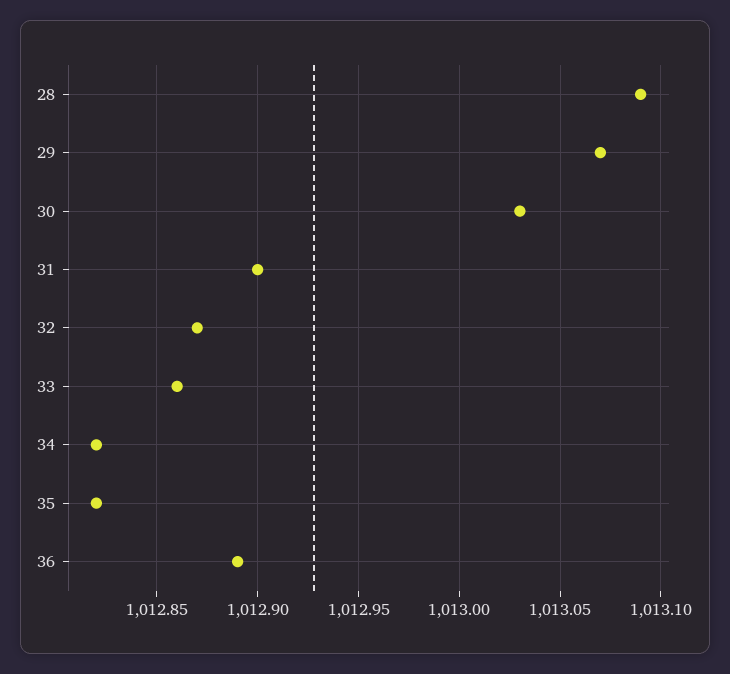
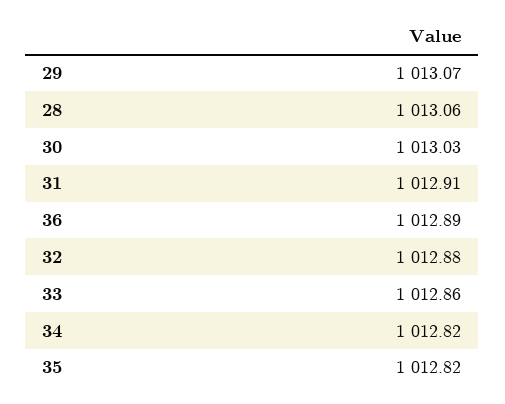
28: 1013.09 -> 1013.06
31: 1012.9 -> 1012.91
32: 1012.87 -> 1012.88

